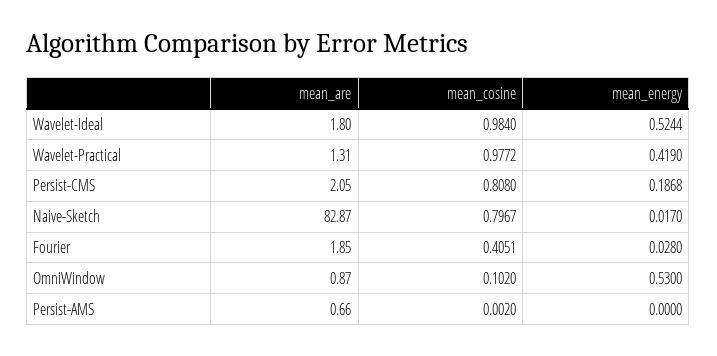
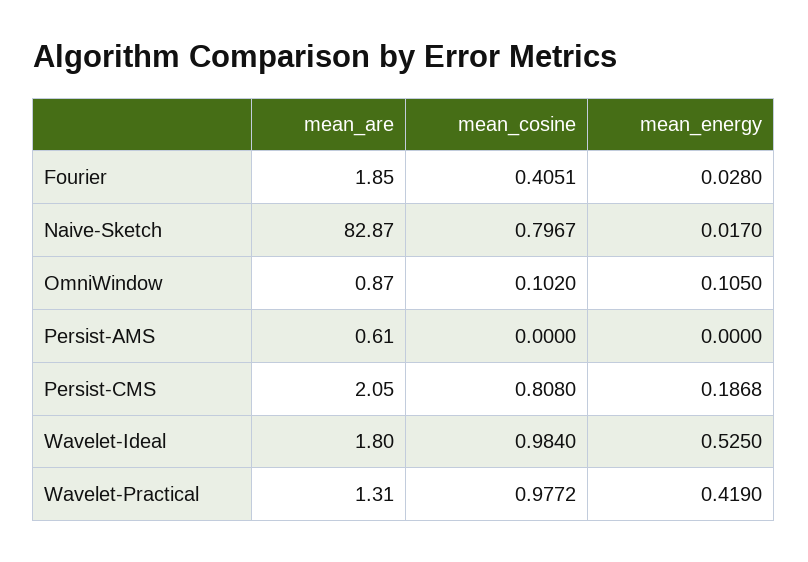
mean_energy, Wavelet-Ideal: 0.5244 -> 0.525
mean_energy, OmniWindow: 0.53 -> 0.105
mean_are, Persist-AMS: 0.66 -> 0.61
mean_cosine, Persist-AMS: 0.002 -> 0

